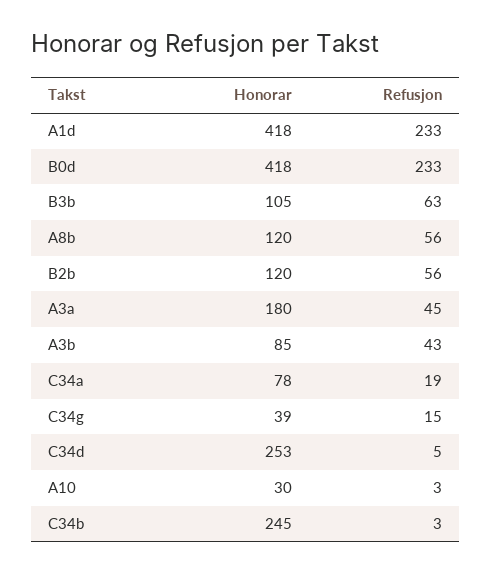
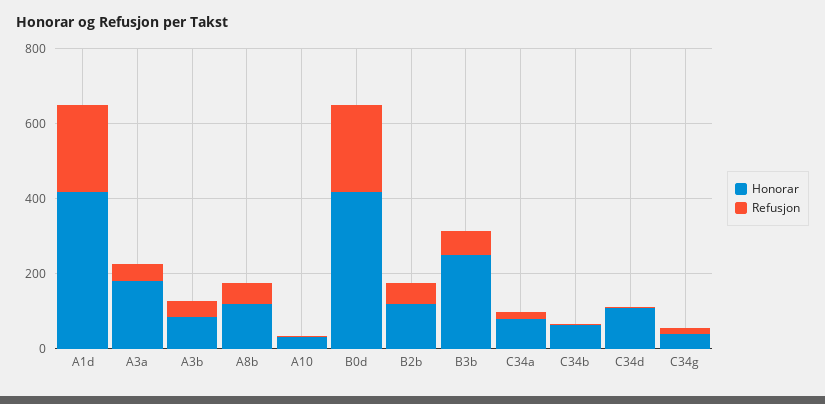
Honorar, B3b: 105 -> 250
Honorar, C34d: 253 -> 100
Honorar, C34b: 245 -> 50

